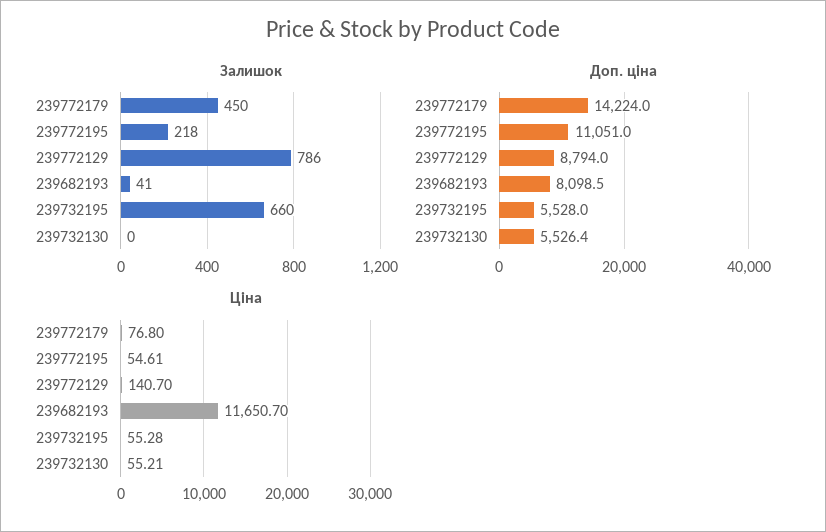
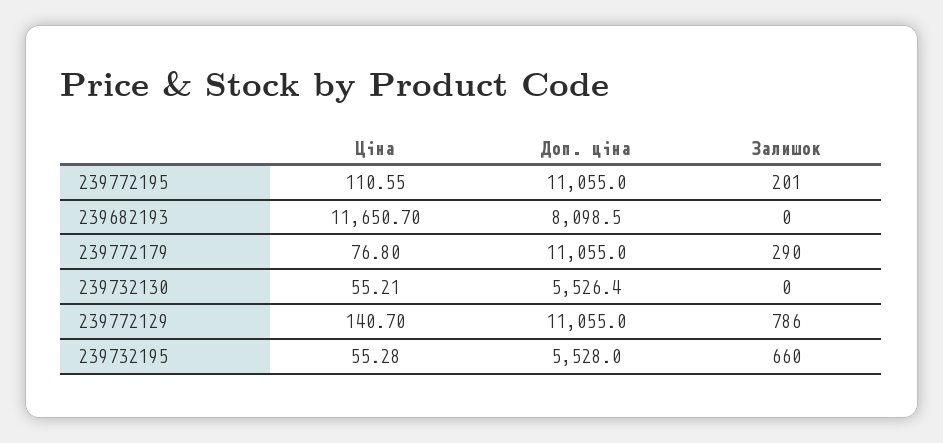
Залишок, 239772179: 450 -> 290
Залишок, 239772195: 218 -> 201
Залишок, 239682193: 41 -> 0
Доп. ціна, 239772179: 14224 -> 11055
Доп. ціна, 239772195: 11051 -> 11055
Доп. ціна, 239772129: 8794 -> 11055
Ціна, 239772195: 54.61 -> 110.55

